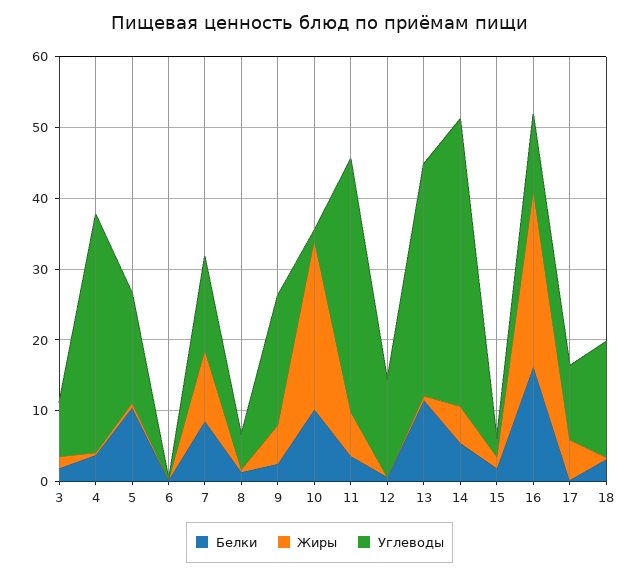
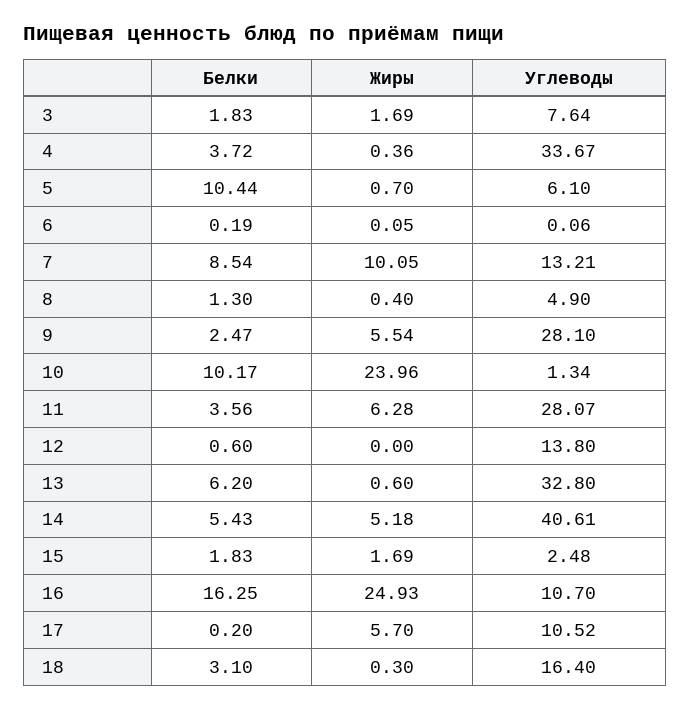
Углеводы, 5: 16 -> 6.1
Углеводы, 9: 18 -> 28.1
Углеводы, 11: 36 -> 28.07
Белки, 13: 12 -> 6.2

